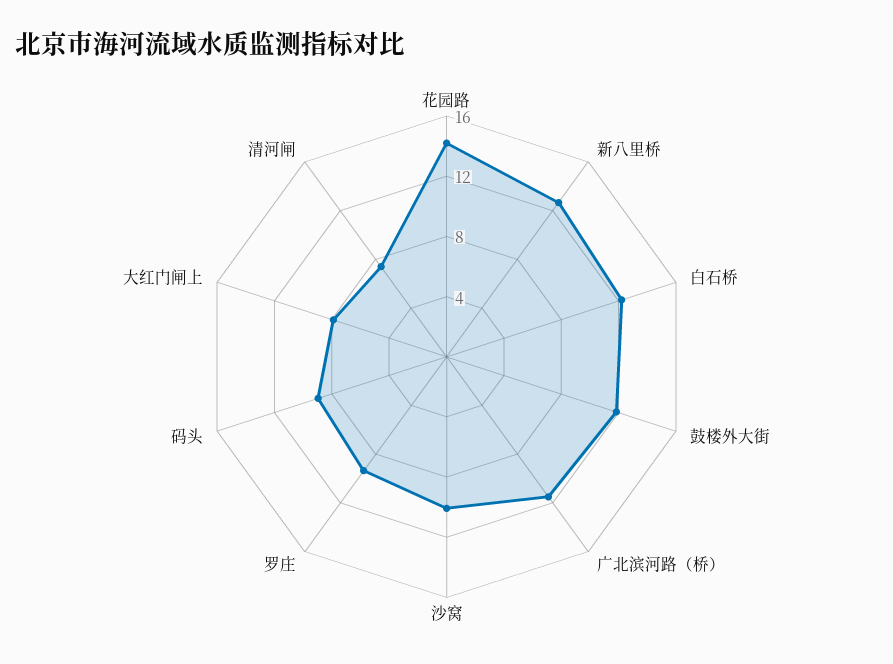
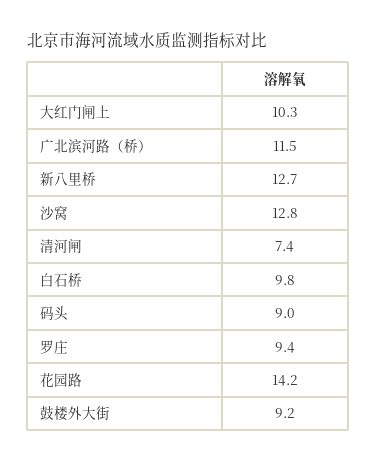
白石桥: 12 -> 9.8
鼓楼外大街: 12 -> 9.2
沙窝: 10 -> 12.8
大红门闸上: 8 -> 10.3

